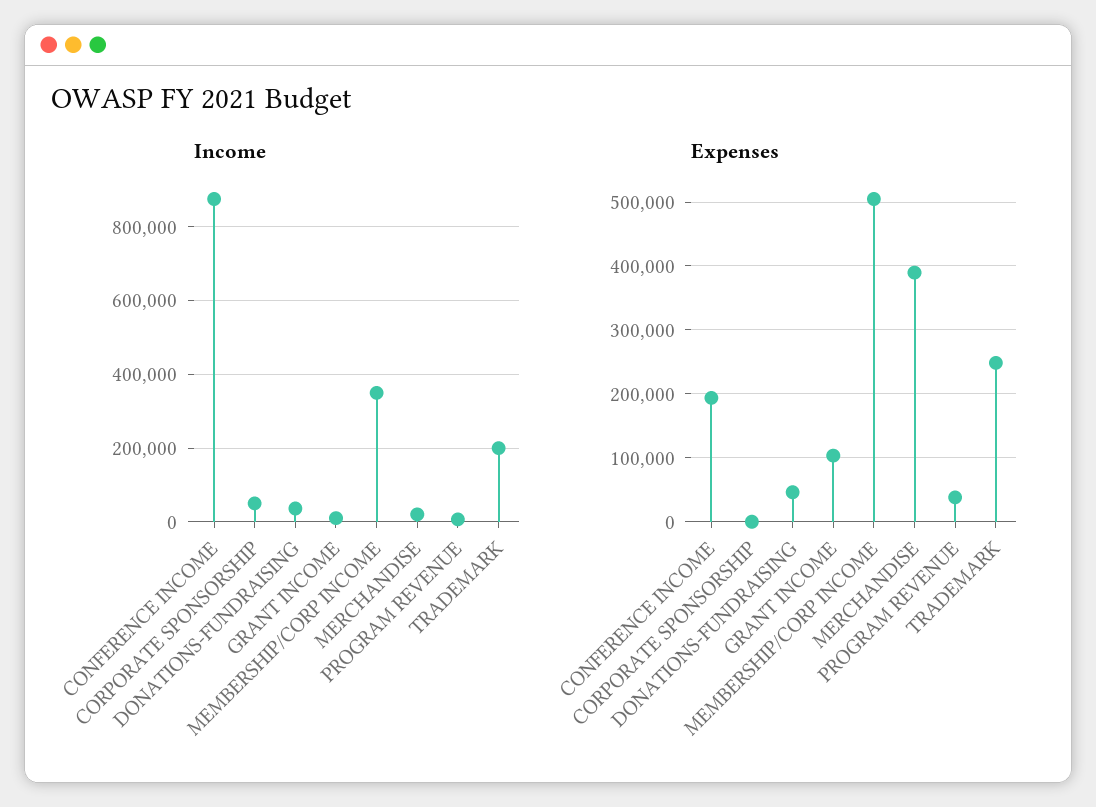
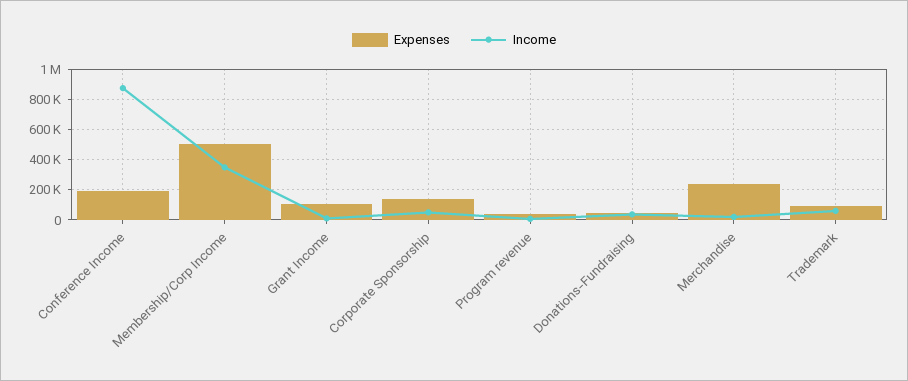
Income, TRADEMARK: 200000 -> 50000
Expenses, CORPORATE SPONSORSHIP: 0 -> 150000
Expenses, MERCHANDISE: 390000 -> 250000
Expenses, TRADEMARK: 250000 -> 100000

